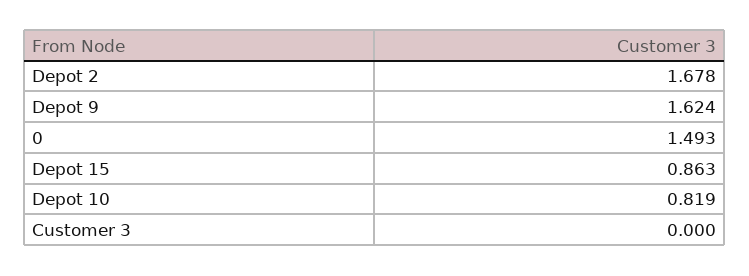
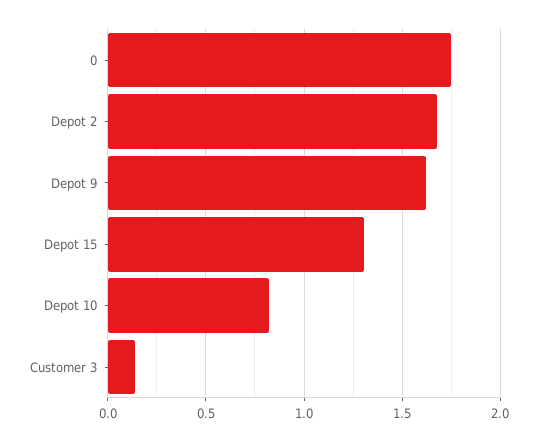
0: 1.493 -> 1.75
Depot 15: 0.863 -> 1.3
Customer 3: 0 -> 0.15

